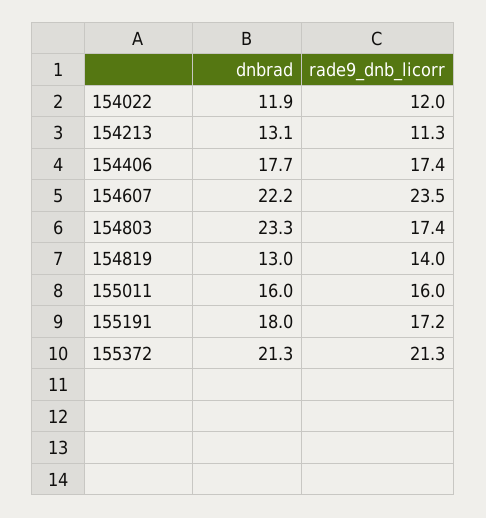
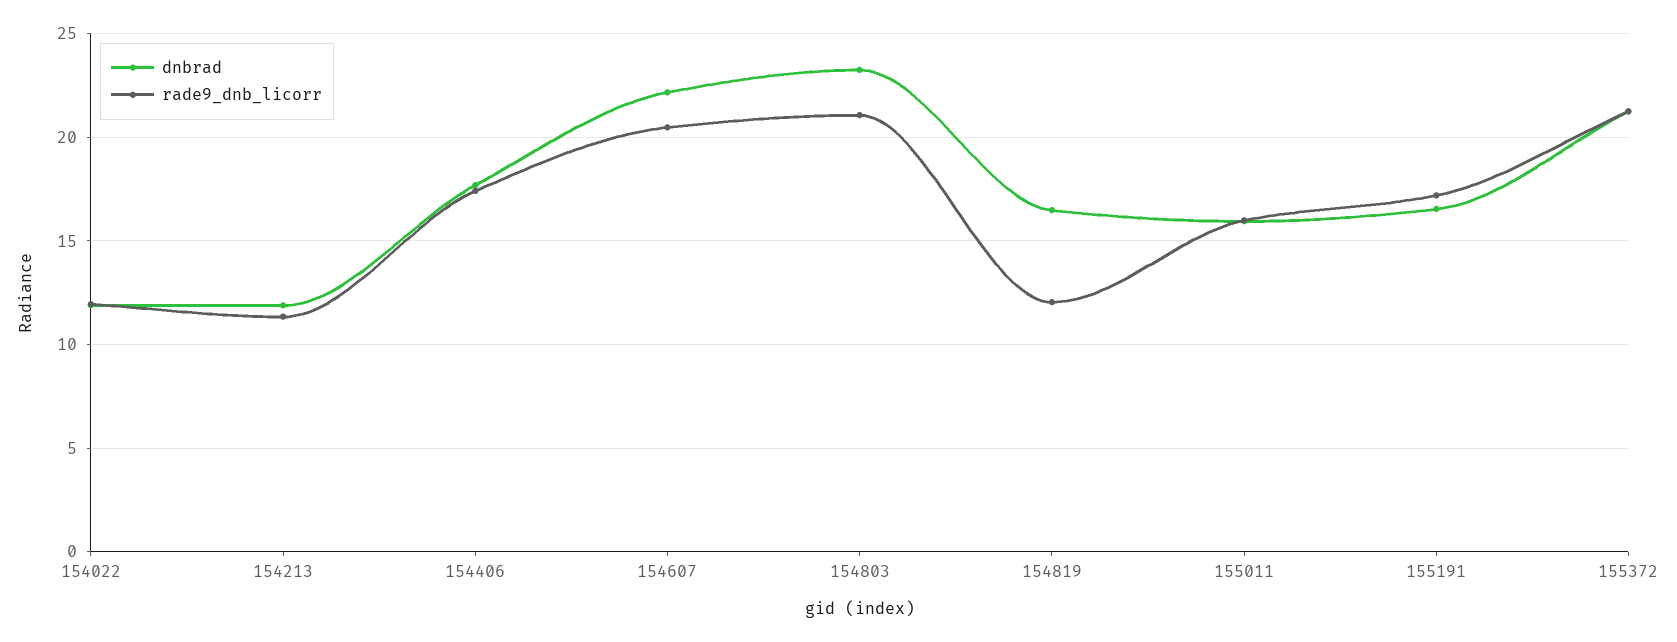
dnbrad, 154213: 13.1 -> 12
rade9_dnb_licorr, 154607: 23.5 -> 20.5
rade9_dnb_licorr, 154803: 17.4 -> 21
dnbrad, 154819: 13 -> 16.5
rade9_dnb_licorr, 154819: 14 -> 12
dnbrad, 155191: 18 -> 16.5

